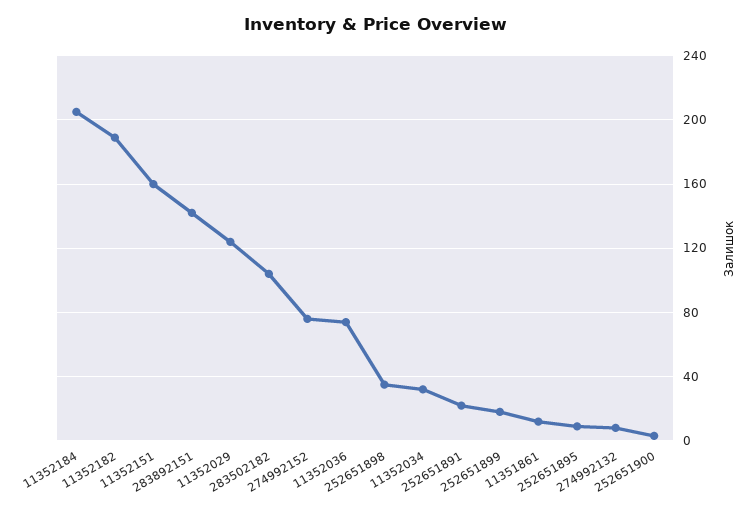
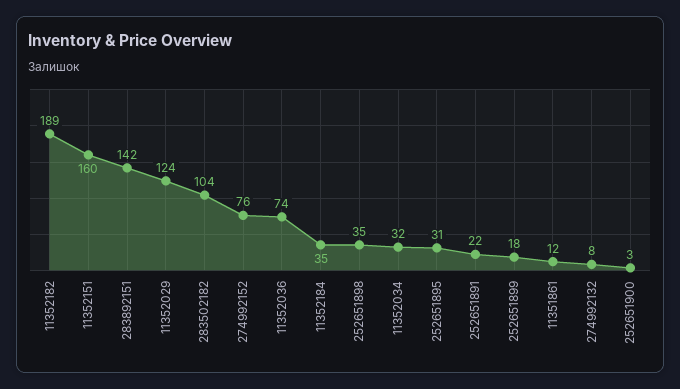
11352184: 205 -> 35
252651895: 10 -> 31

